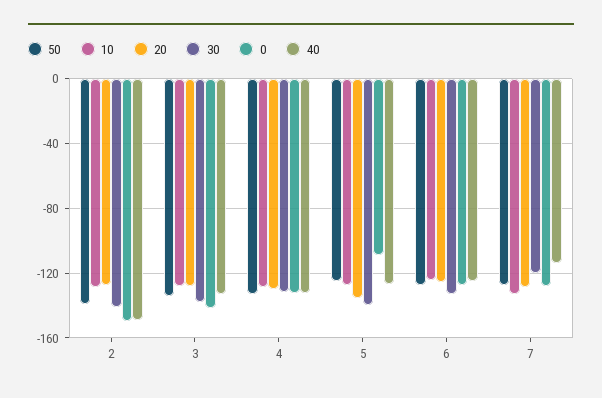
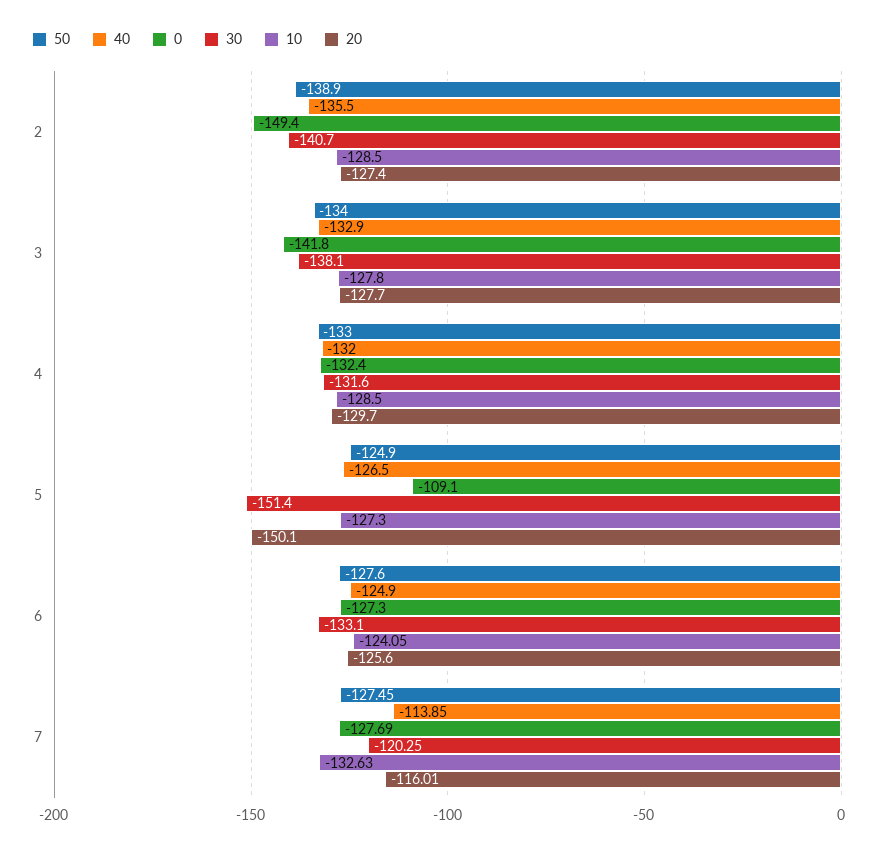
40, 2: -150 -> -135.5
20, 5: -135 -> -150.1
30, 5: -140 -> -151.4
20, 7: -130 -> -116.01

